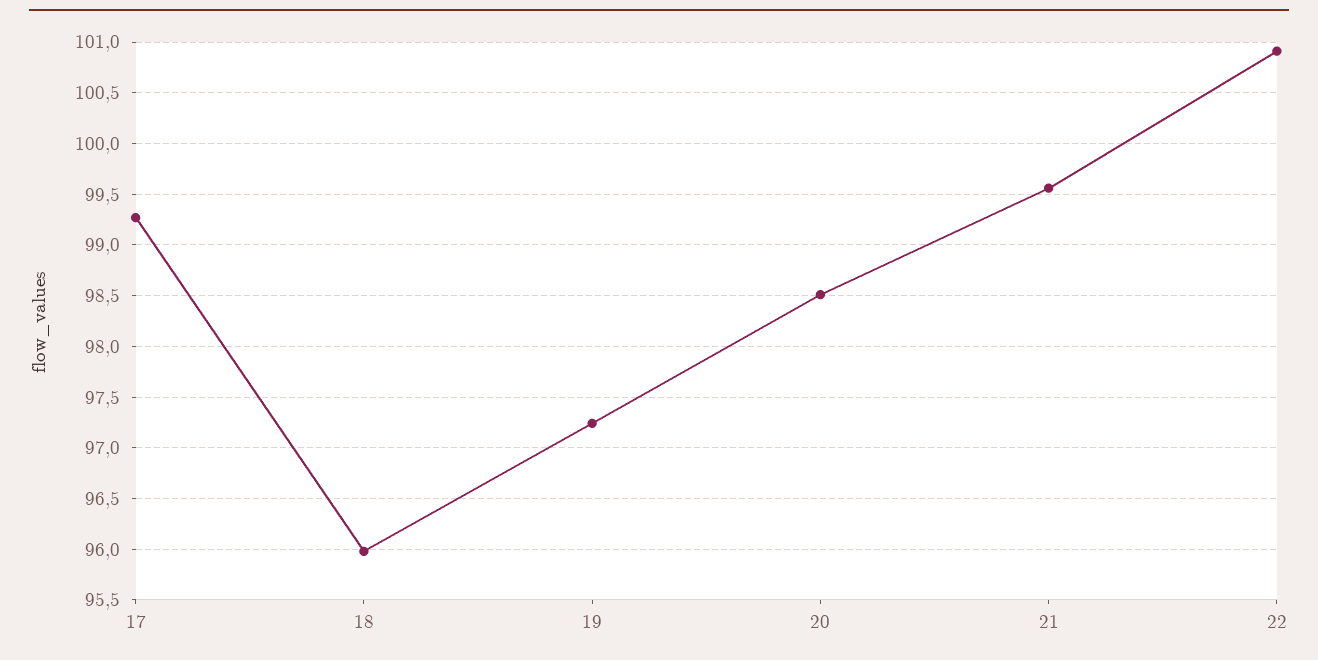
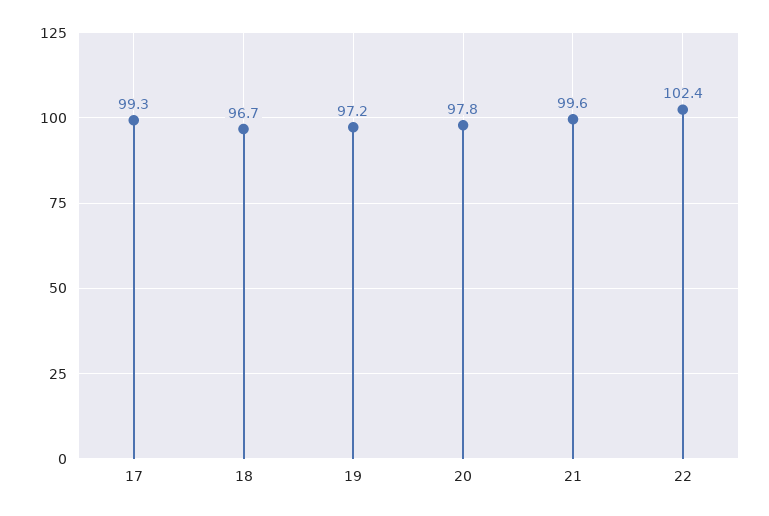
18: 96 -> 96.7
20: 98.5 -> 97.8
22: 100.9 -> 102.4

